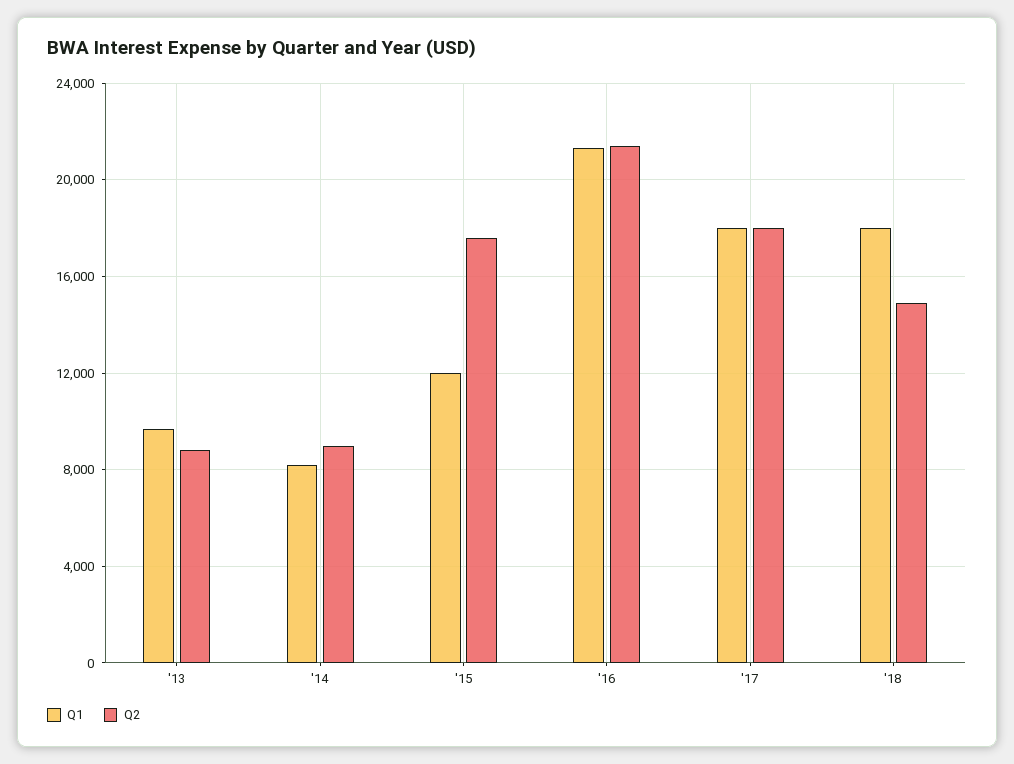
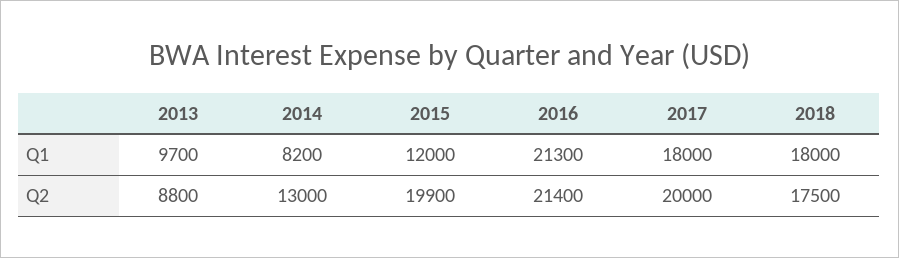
Q2, '14: 9000 -> 13000
Q2, '15: 17500 -> 19900
Q2, '17: 18000 -> 20000
Q2, '18: 15000 -> 17500

